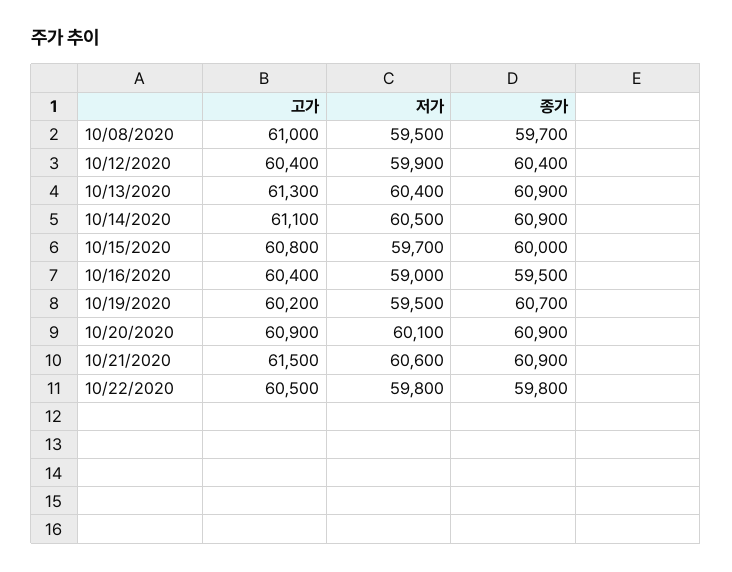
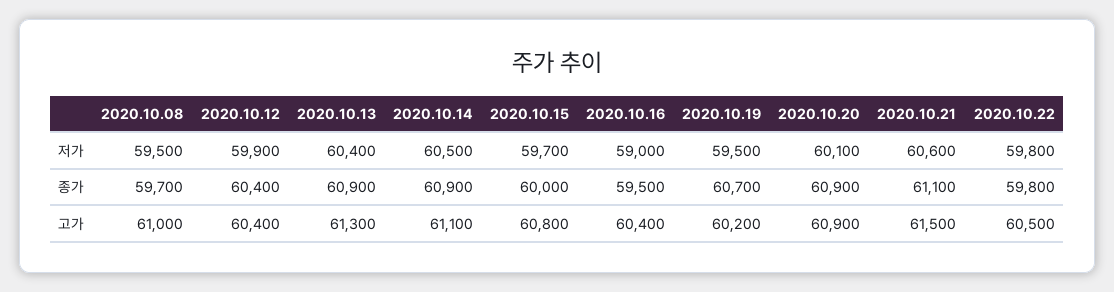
종가, 10/21/2020: 60900 -> 61100

